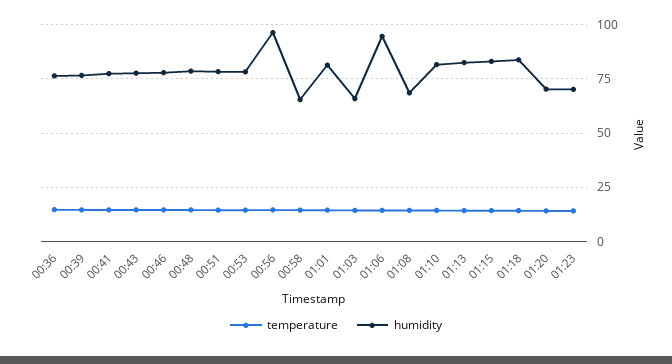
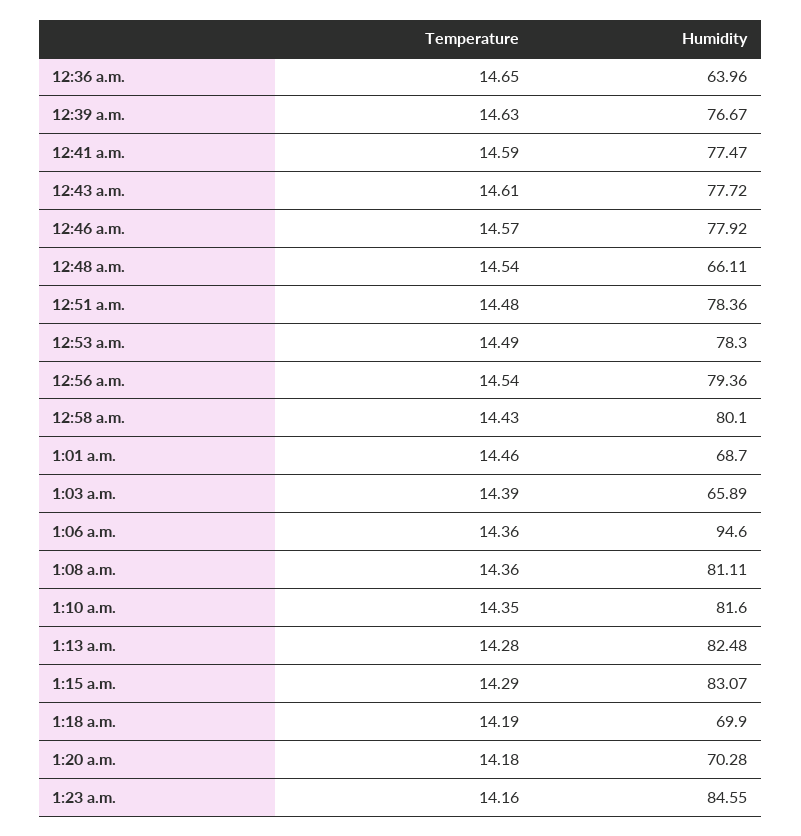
humidity, 00:36: 75 -> 63.96
humidity, 00:48: 80 -> 66.11
humidity, 00:56: 95 -> 79.36
humidity, 00:58: 65 -> 80.1
humidity, 01:01: 80 -> 68.7
humidity, 01:08: 70 -> 81.11
humidity, 01:18: 85 -> 69.9
humidity, 01:23: 70 -> 84.55

